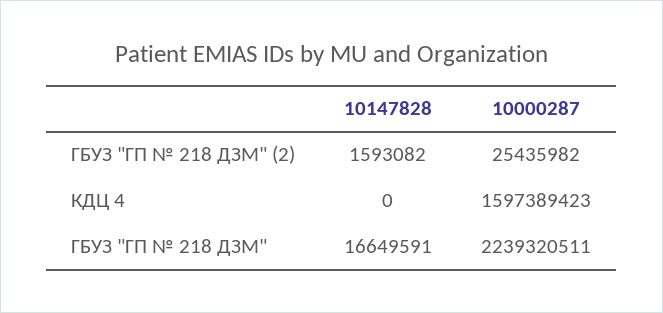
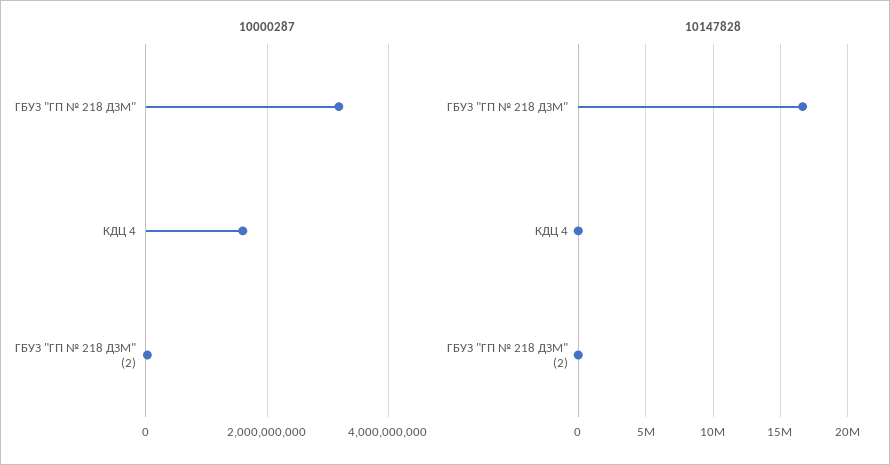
10147828, ГБУЗ "ГП № 218 ДЗМ" (2): 1593082 -> 0
10000287, ГБУЗ "ГП № 218 ДЗМ": 2239320511 -> 3200000000

